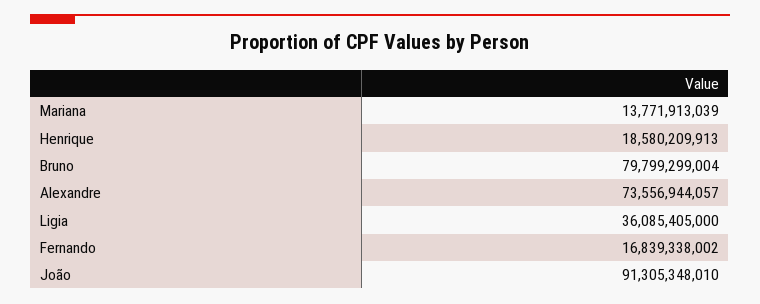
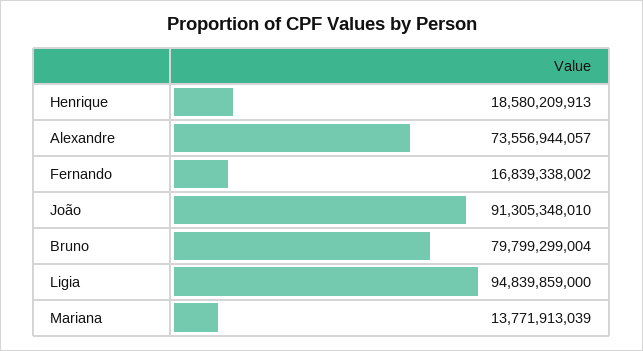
Ligia: 36085405000 -> 94839859000

